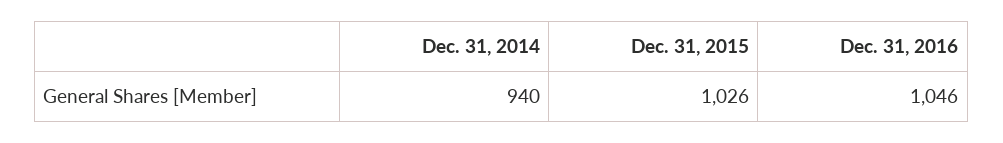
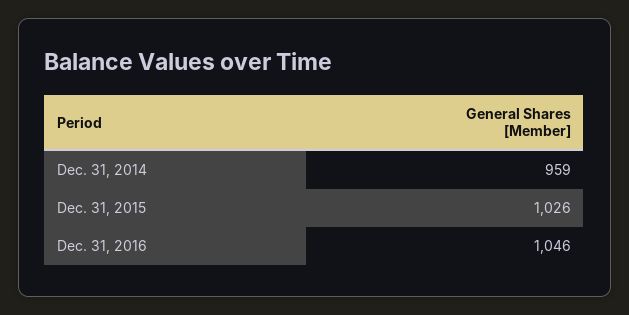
Dec. 31, 2014: 940 -> 959

